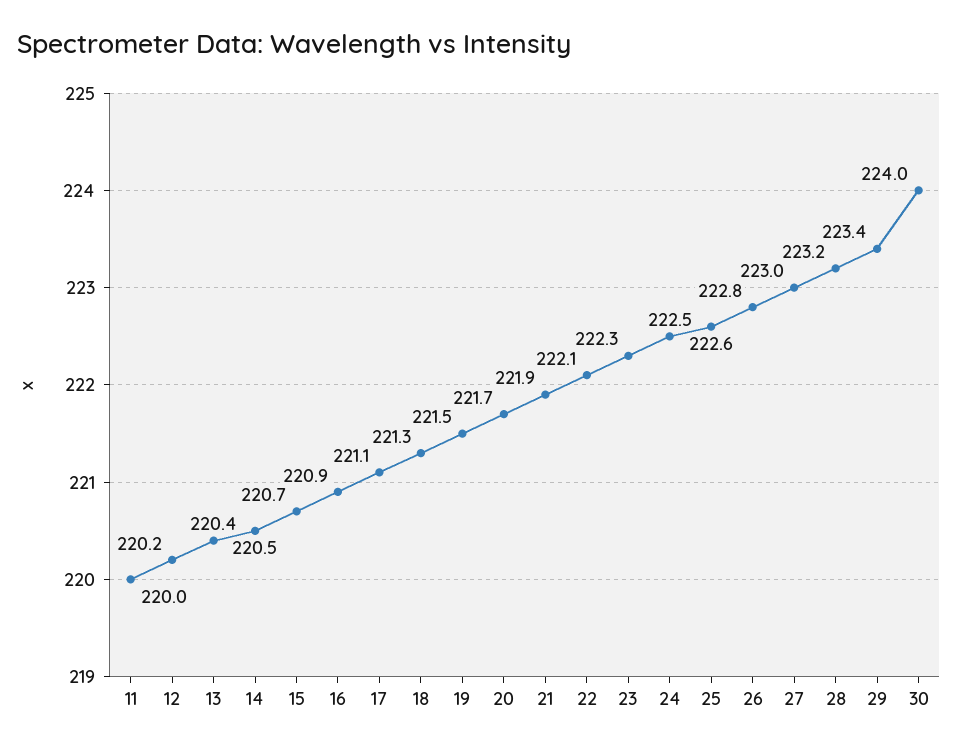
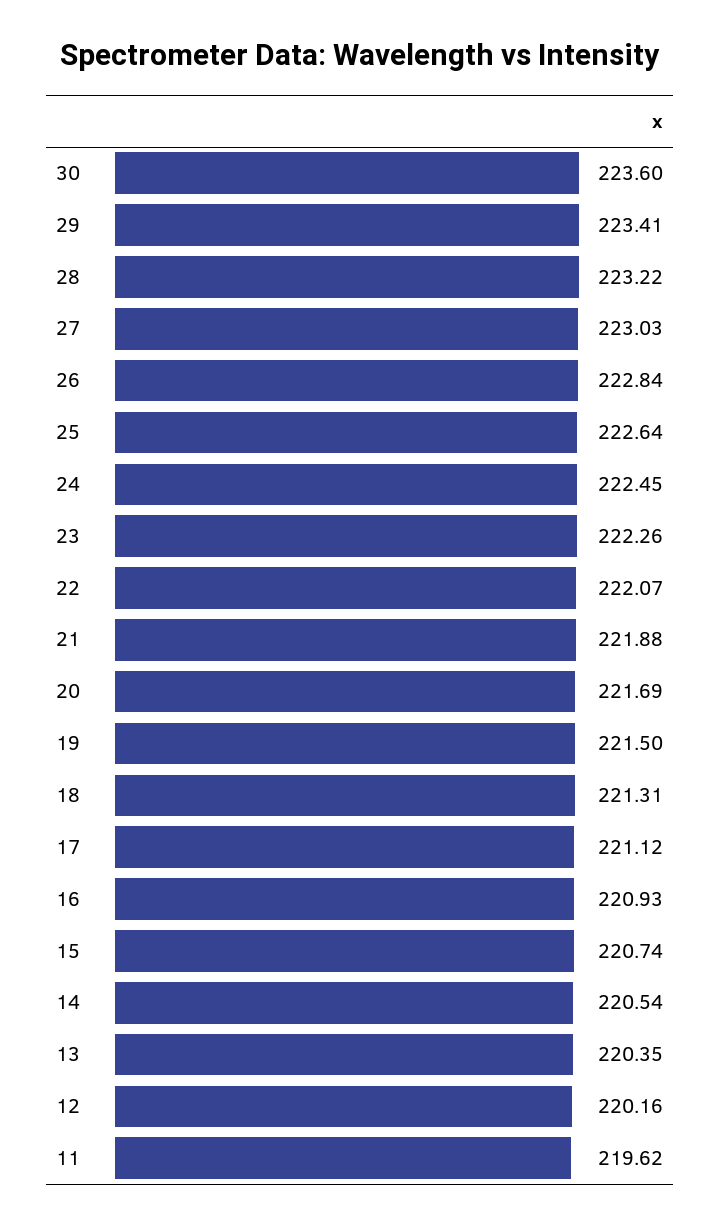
11: 220 -> 219.62
30: 224 -> 223.6

